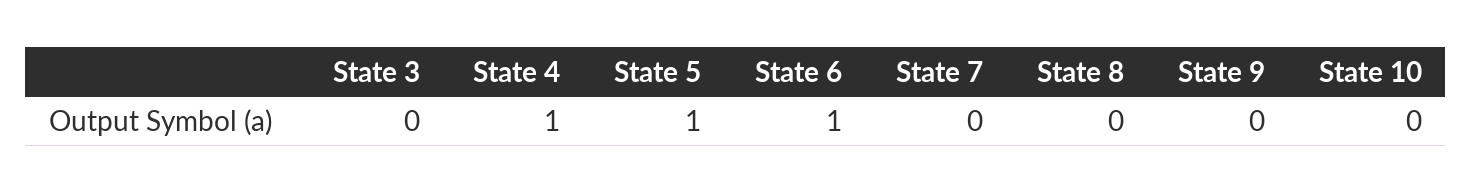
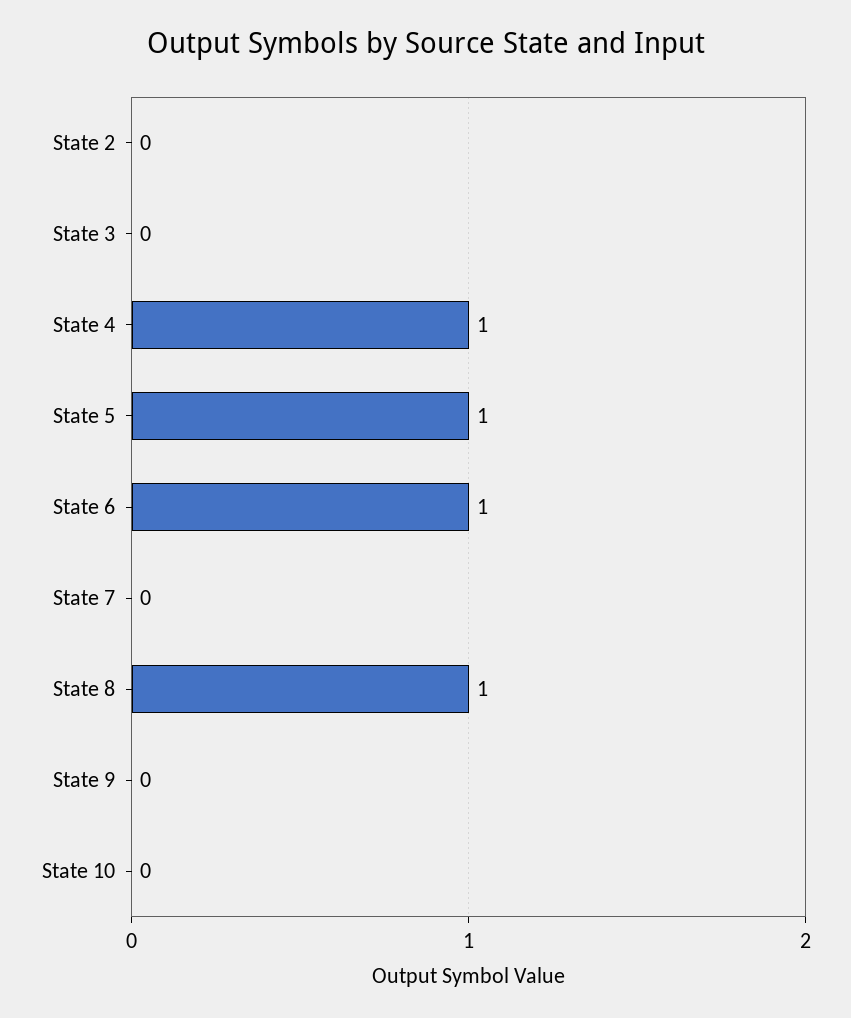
State 8: 0 -> 1
State 2: none -> 0

